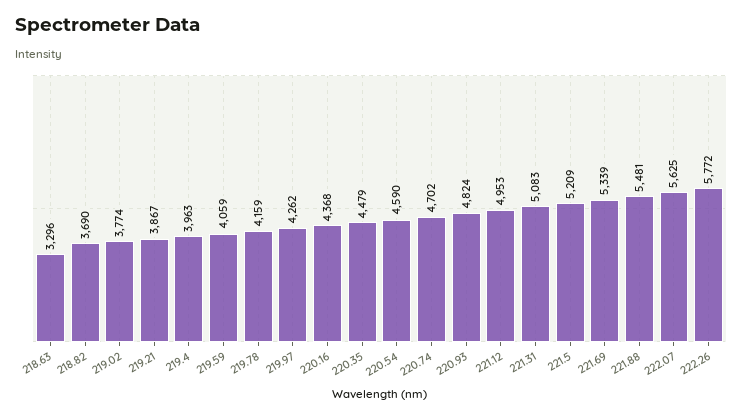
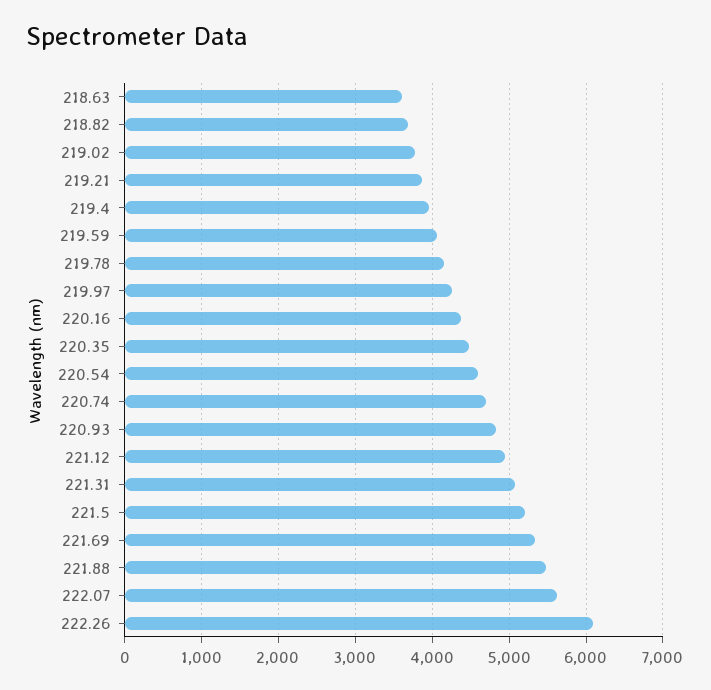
218.63: 3296 -> 3600
222.26: 5772 -> 6100

